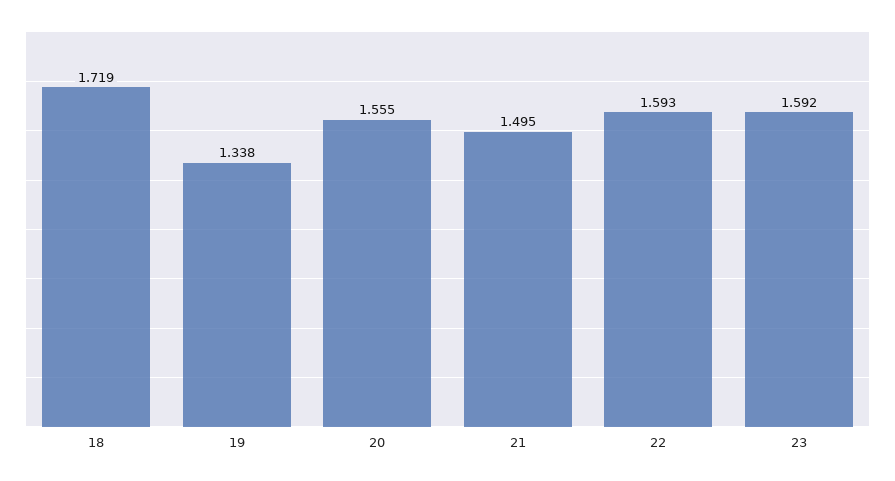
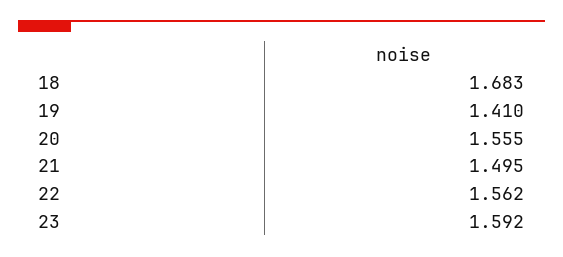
18: 1.719 -> 1.683
19: 1.338 -> 1.41
22: 1.593 -> 1.562

